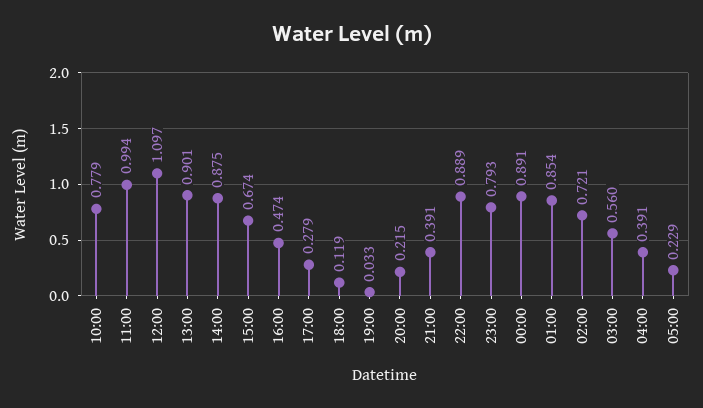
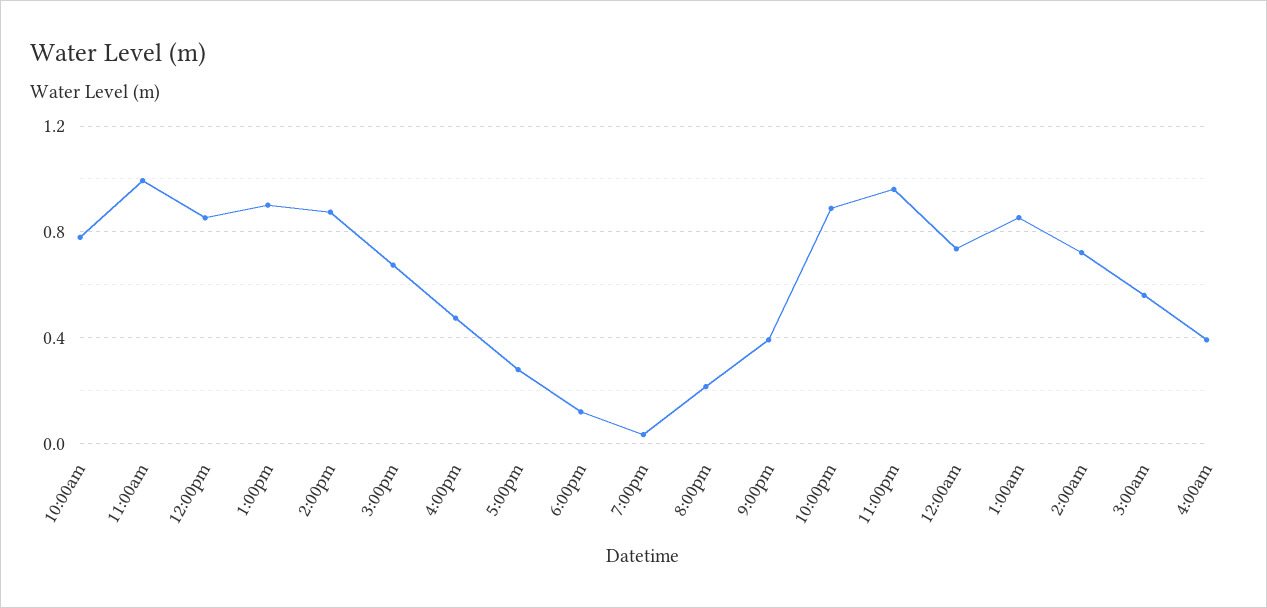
12:00: 1.097 -> 0.85
23:00: 0.793 -> 0.95
00:00: 0.891 -> 0.75
05:00: 0.229 -> none

